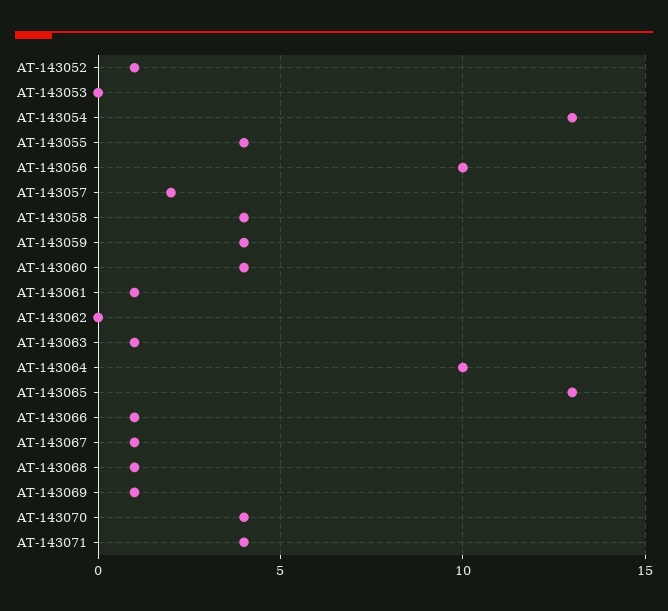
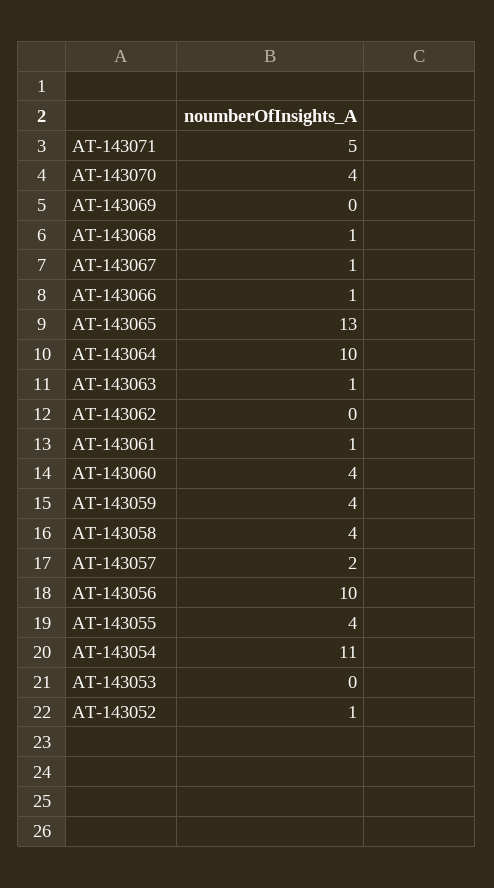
AT-143054: 13 -> 11
AT-143069: 1 -> 0
AT-143071: 4 -> 5

